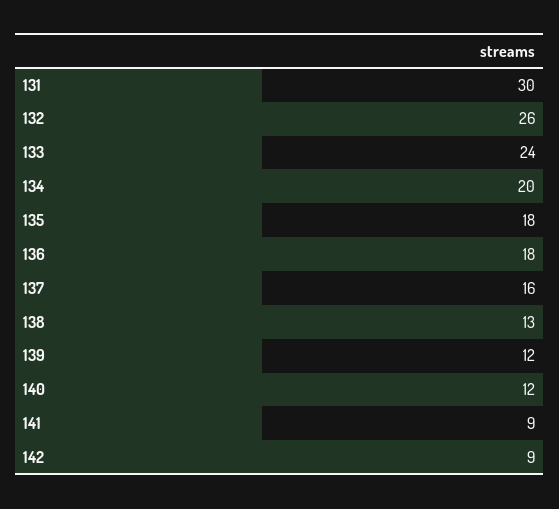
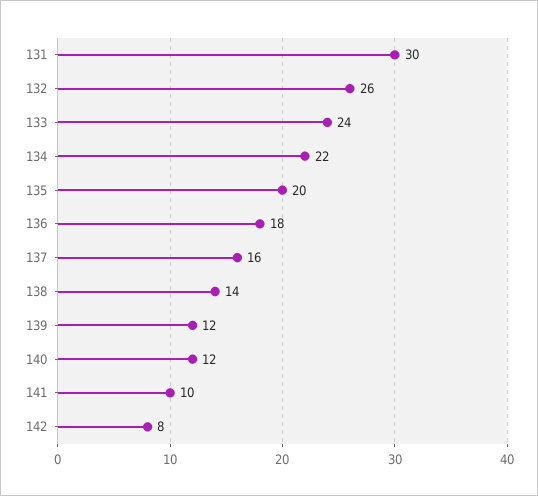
134: 20 -> 22
135: 18 -> 20
138: 13 -> 14
141: 9 -> 10
142: 9 -> 8

